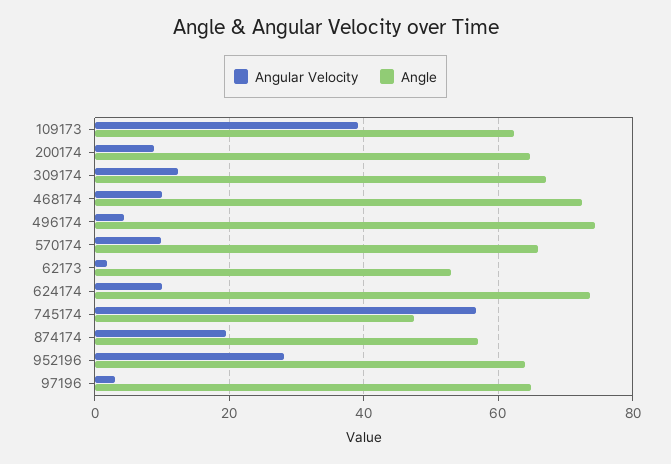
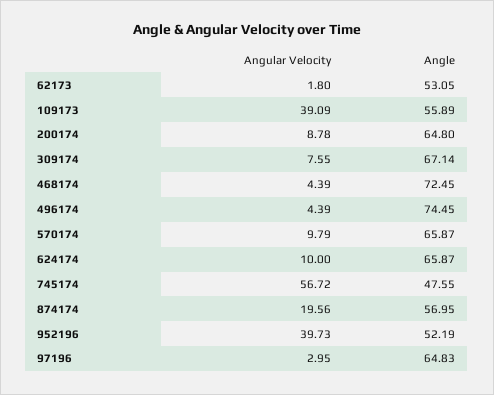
Angle, 109173: 62 -> 55.89
Angular Velocity, 309174: 12 -> 7.55
Angular Velocity, 468174: 10 -> 4.39
Angle, 624174: 74 -> 65.87
Angular Velocity, 952196: 28 -> 39.73
Angle, 952196: 64 -> 52.19

